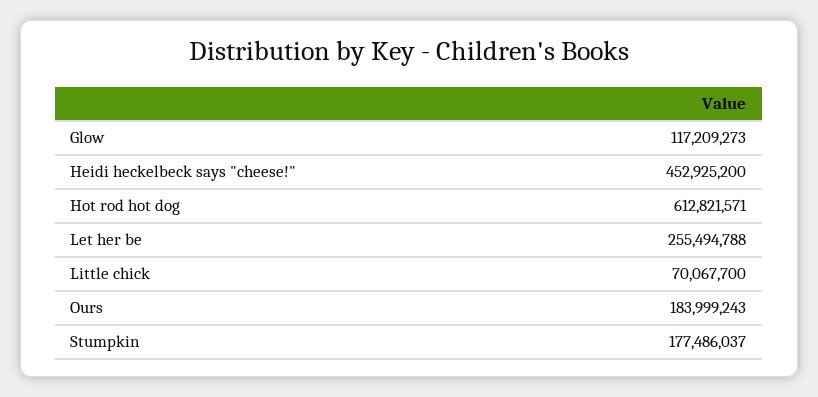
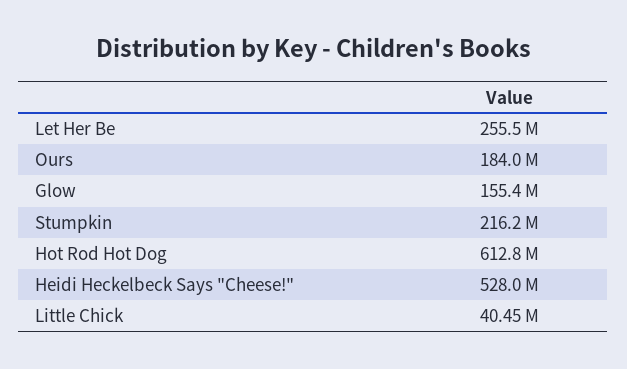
Glow: 117209273 -> 155400000
Heidi heckelbeck says "cheese!": 452925200 -> 528000000
Little chick: 70067700 -> 40450000
Stumpkin: 177486037 -> 216200000

